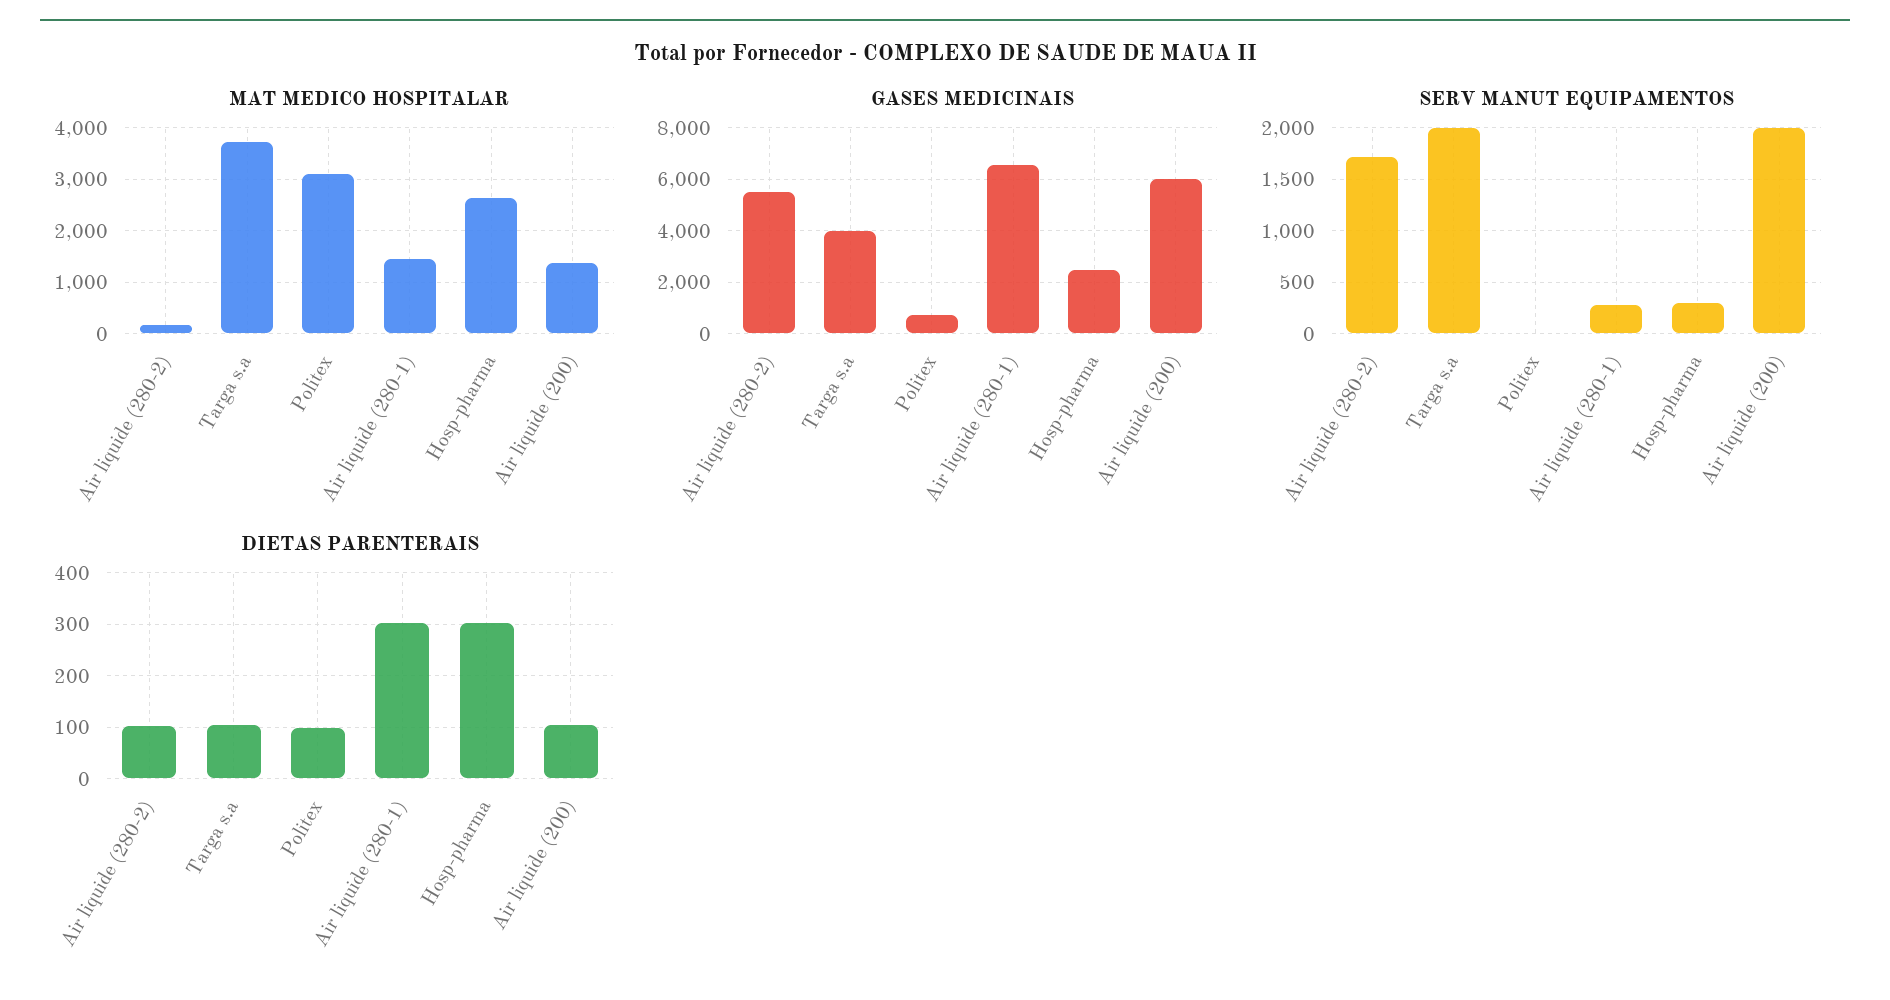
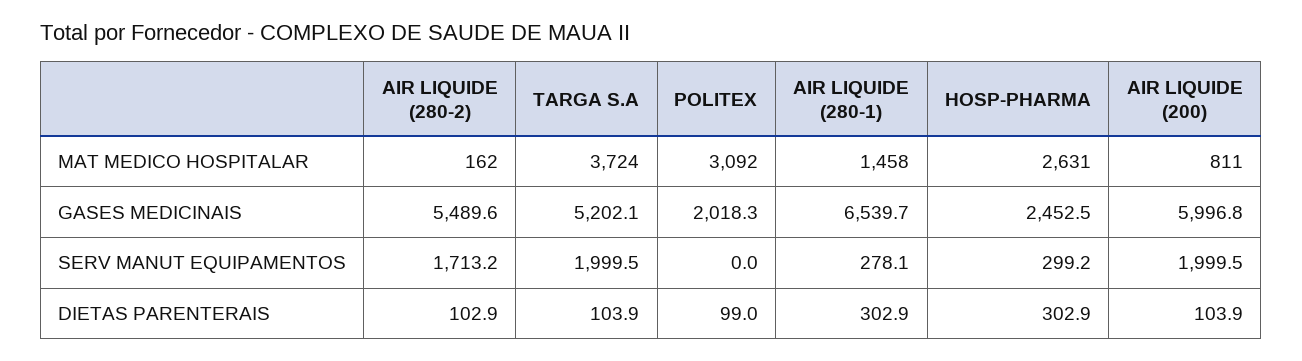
MAT MEDICO HOSPITALAR, Air liquide (200): 1400 -> 811
GASES MEDICINAIS, Targa s.a: 4000 -> 5202.1
GASES MEDICINAIS, Politex: 750 -> 2018.3

